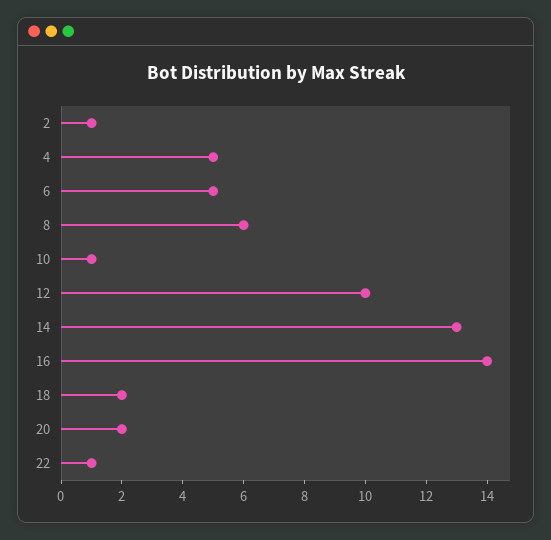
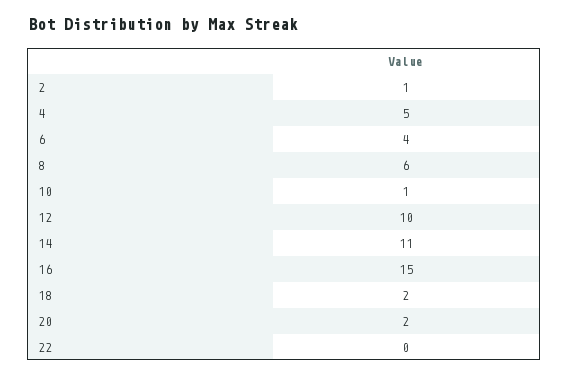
6: 5 -> 4
14: 13 -> 11
16: 14 -> 15
22: 1 -> 0

